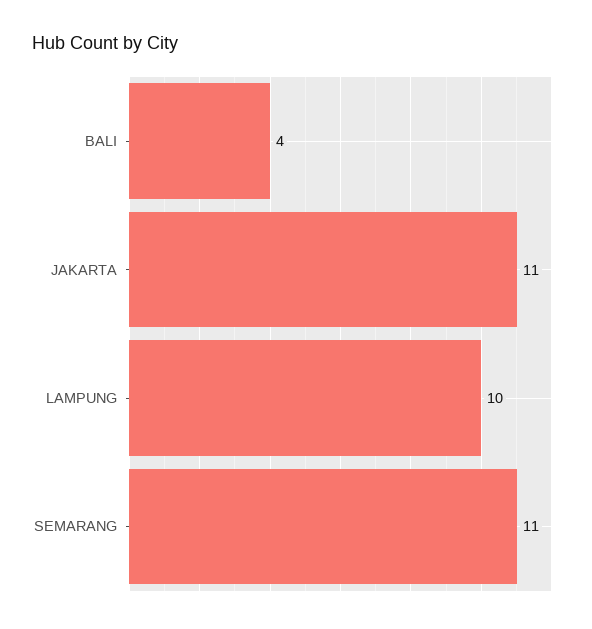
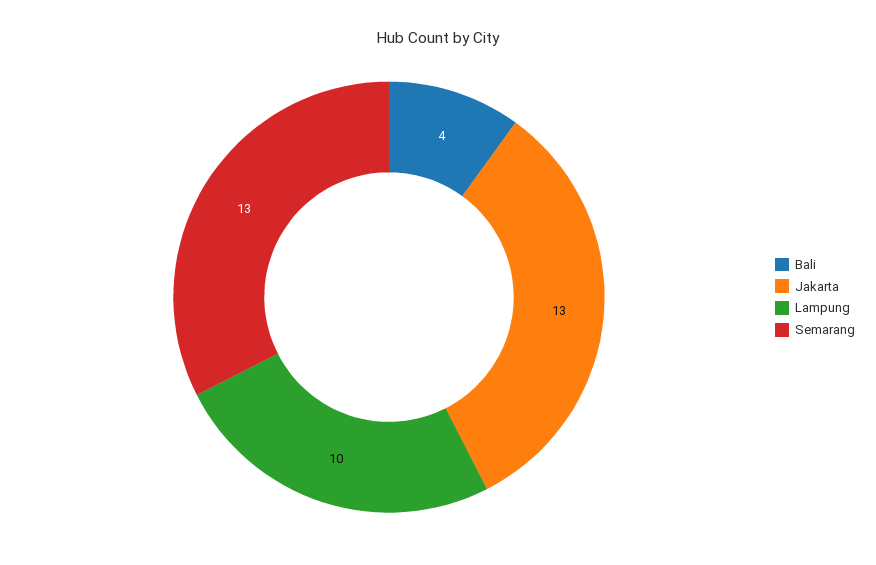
JAKARTA: 11 -> 13
SEMARANG: 11 -> 13

